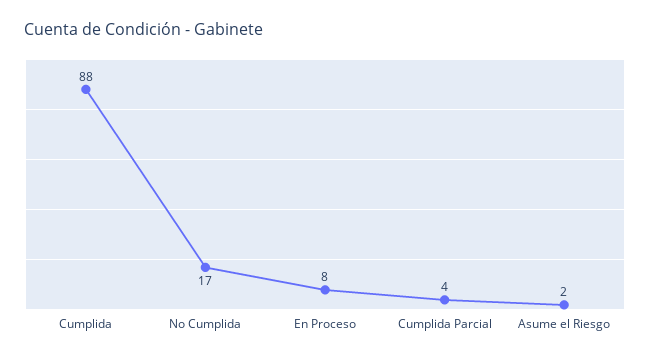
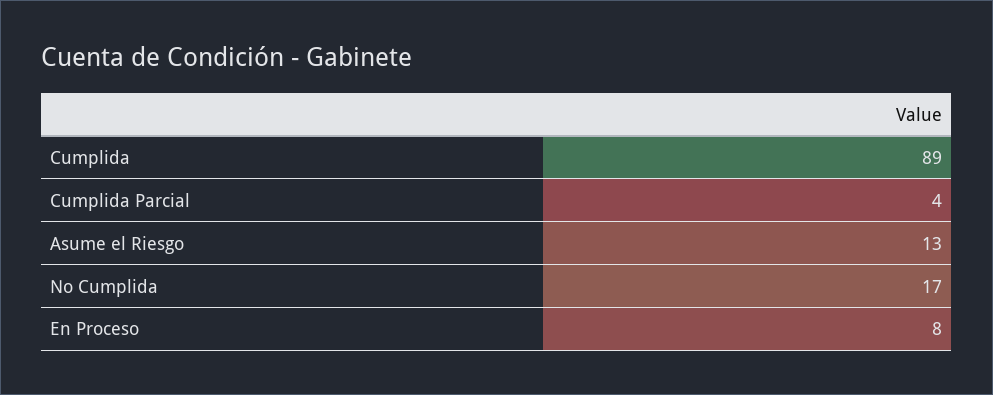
Cumplida: 88 -> 89
Asume el Riesgo: 2 -> 13

